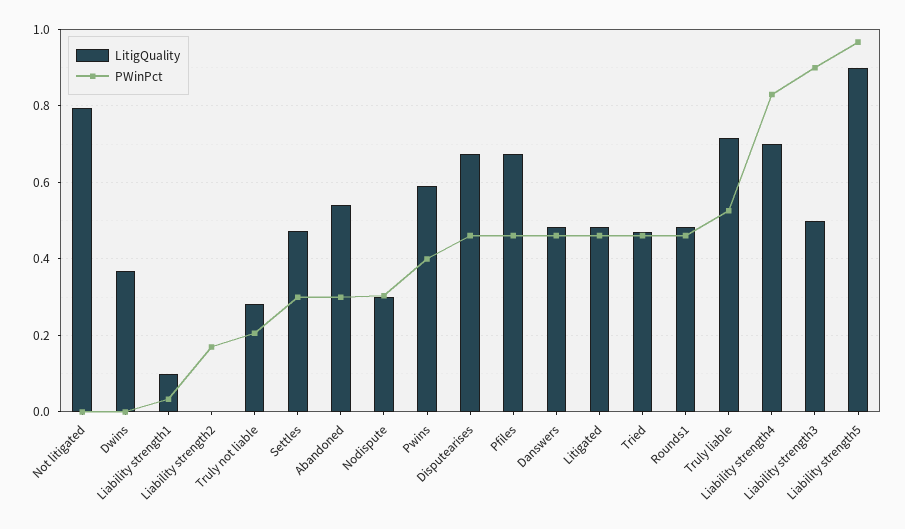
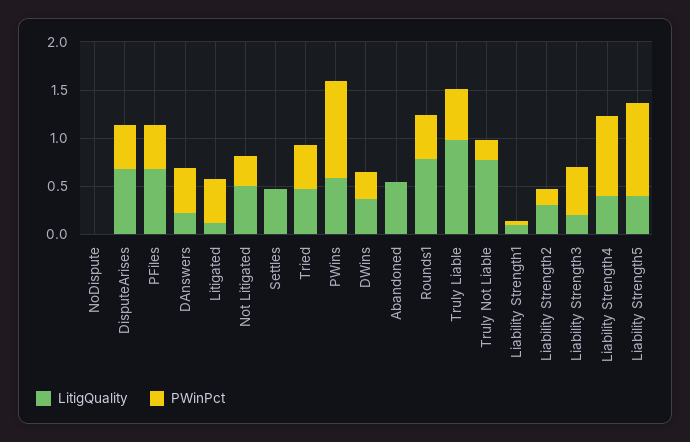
LitigQuality, Not litigated: 0.8 -> 0.5
PWinPct, Not litigated: 0 -> 0.3
PWinPct, Dwins: 0 -> 0.3
LitigQuality, Liability strength2: 0 -> 0.3
LitigQuality, Truly not liable: 0.28 -> 0.8
PWinPct, Settles: 0.3 -> 0
PWinPct, Abandoned: 0.3 -> 0
LitigQuality, Nodispute: 0.3 -> 0
PWinPct, Nodispute: 0.3 -> 0
PWinPct, Pwins: 0.4 -> 1
LitigQuality, Danswers: 0.48 -> 0.2
LitigQuality, Litigated: 0.48 -> 0.1
LitigQuality, Rounds1: 0.48 -> 0.8
LitigQuality, Truly liable: 0.72 -> 1
LitigQuality, Liability strength4: 0.7 -> 0.4
LitigQuality, Liability strength3: 0.5 -> 0.2
PWinPct, Liability strength3: 0.9 -> 0.5
LitigQuality, Liability strength5: 0.9 -> 0.4

